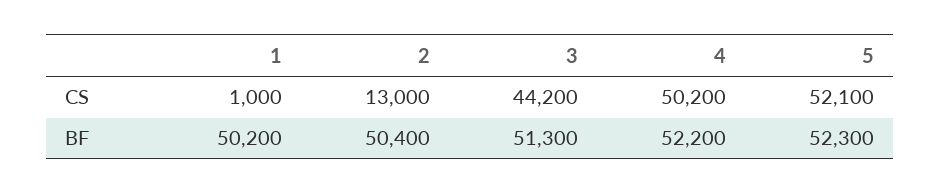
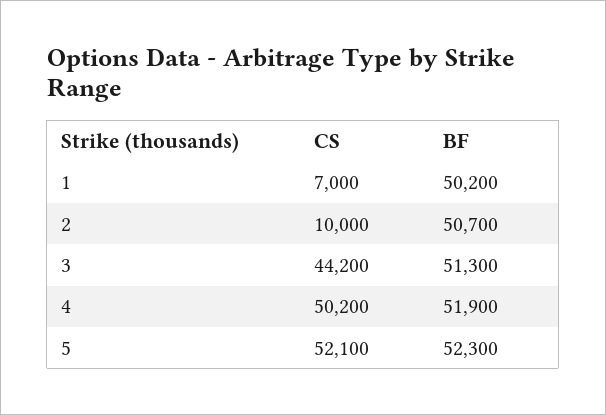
1, CS: 1000 -> 7000
2, CS: 13000 -> 10000
2, BF: 50400 -> 50700
4, BF: 52200 -> 51900

